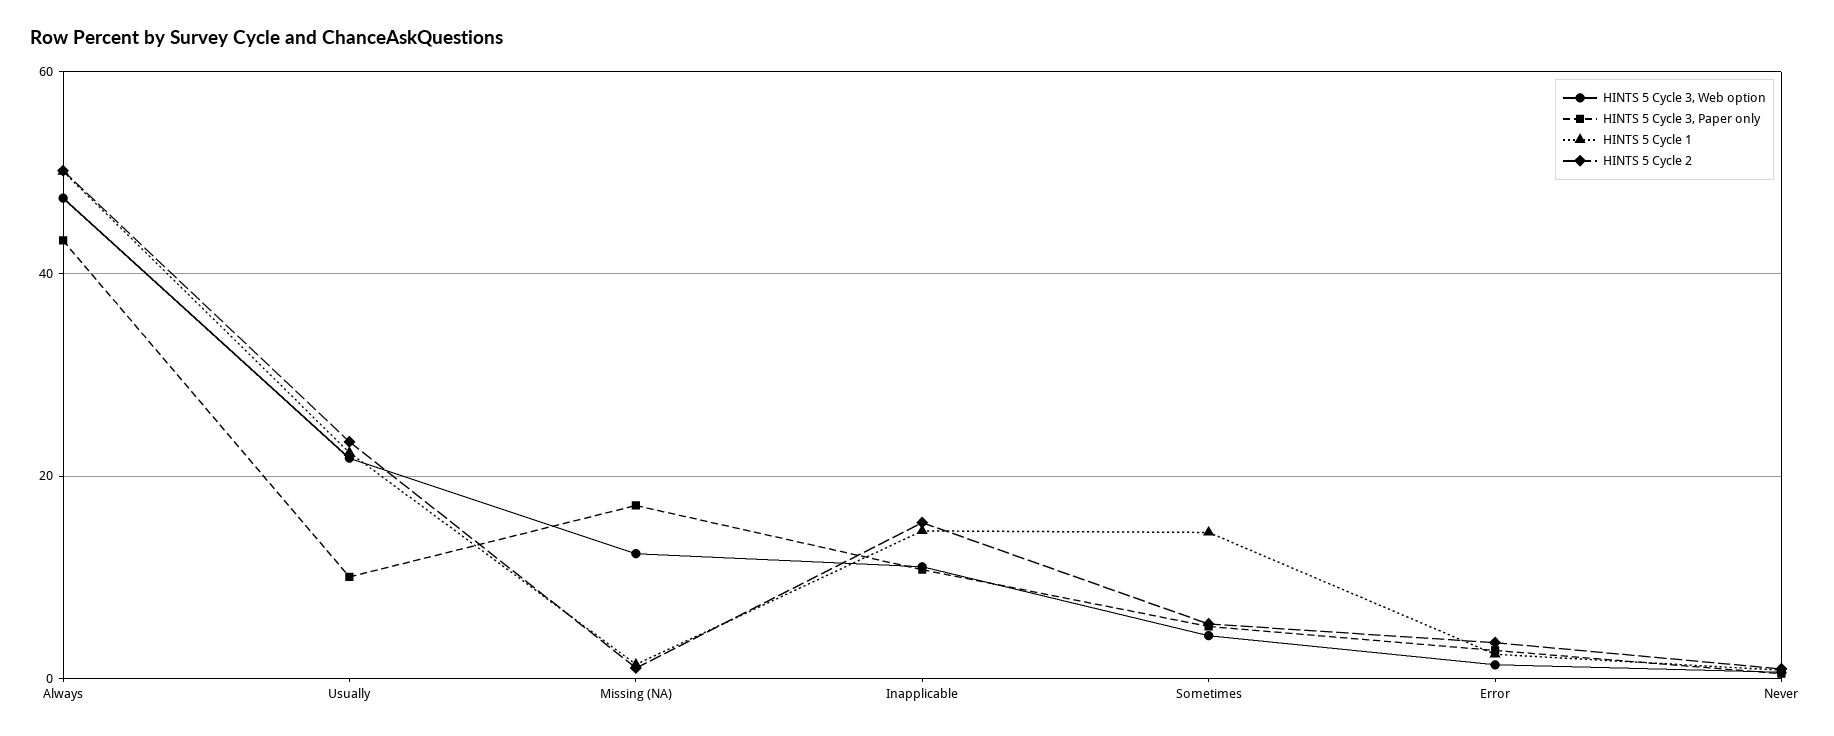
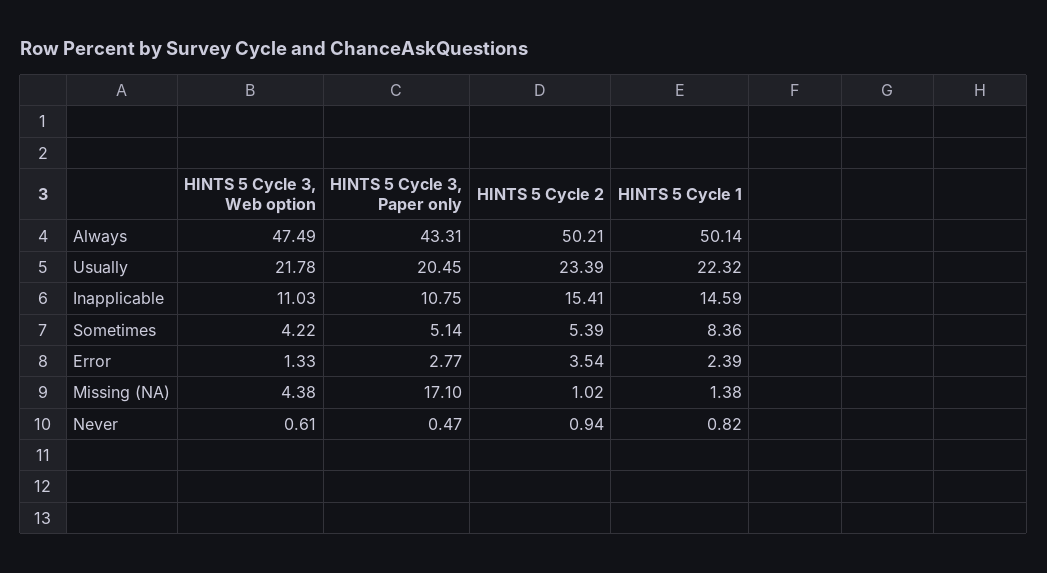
HINTS 5 Cycle 3, Paper only, Usually: 10 -> 20.45
HINTS 5 Cycle 3, Web option, Missing (NA): 12 -> 4.38
HINTS 5 Cycle 1, Sometimes: 14 -> 8.36

